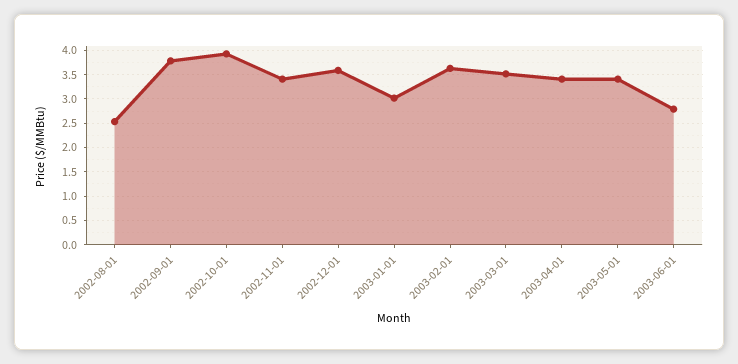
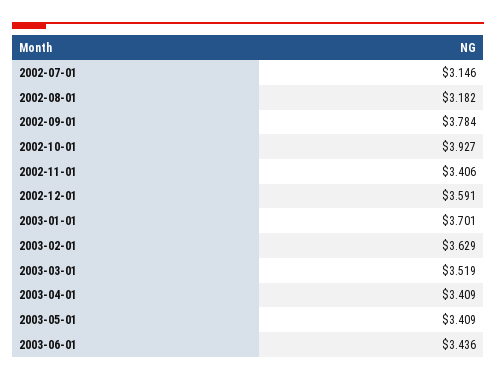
2002-08-01: 2.5 -> 3.182
2003-01-01: 3 -> 3.701
2003-06-01: 2.75 -> 3.436
2002-07-01: none -> 3.146

